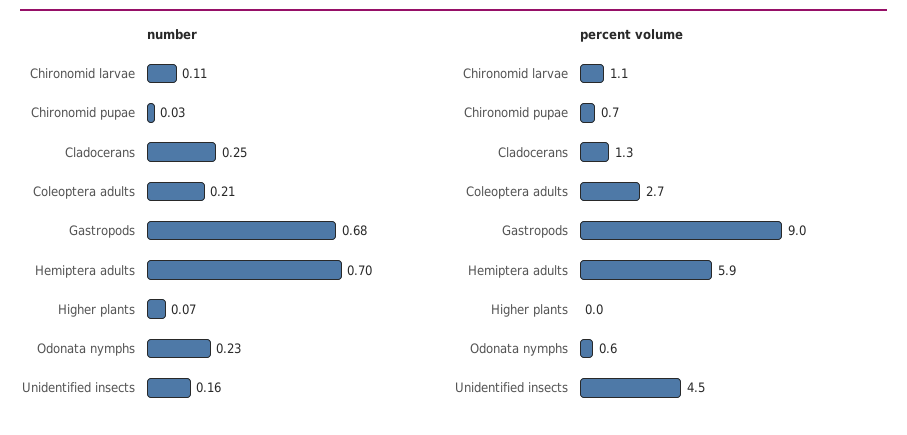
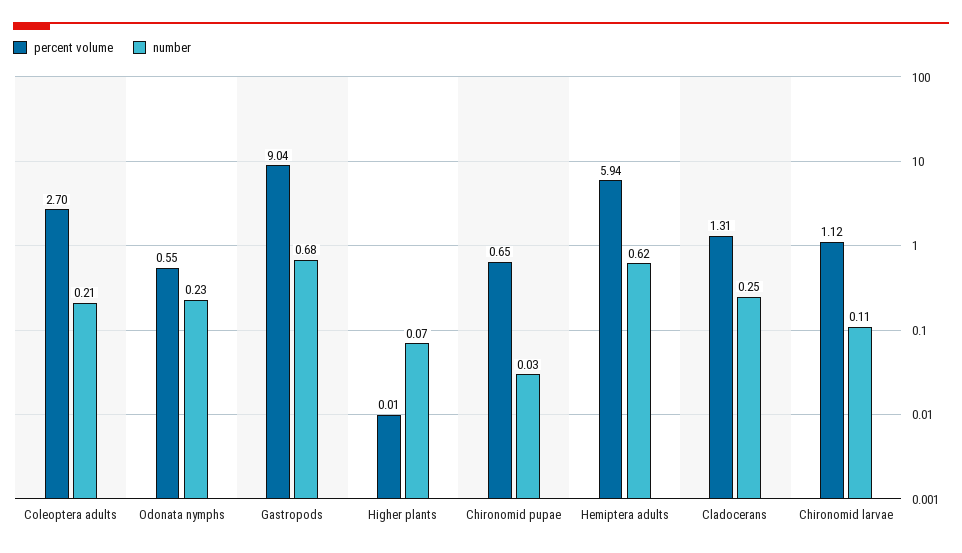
number, Hemiptera adults: 0.7 -> 0.62
number, Unidentified insects: 0.16 -> none
percent volume, Unidentified insects: 4.5 -> none

